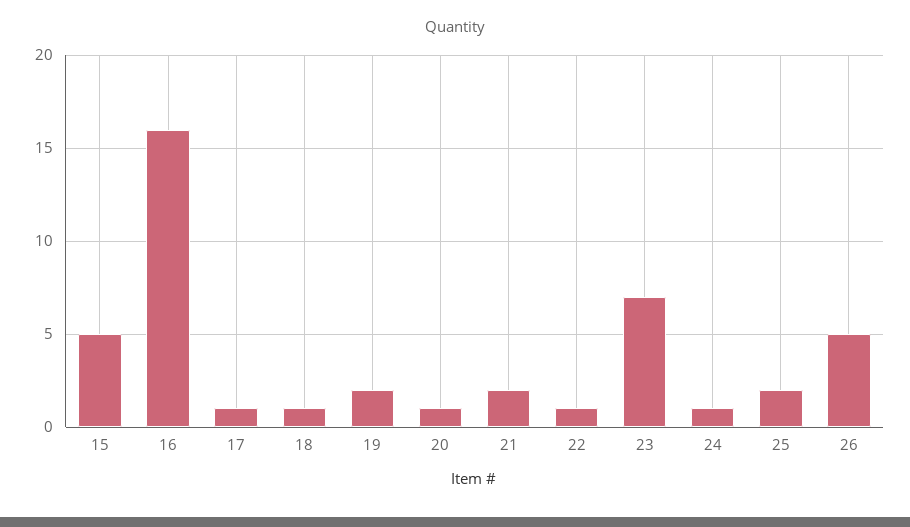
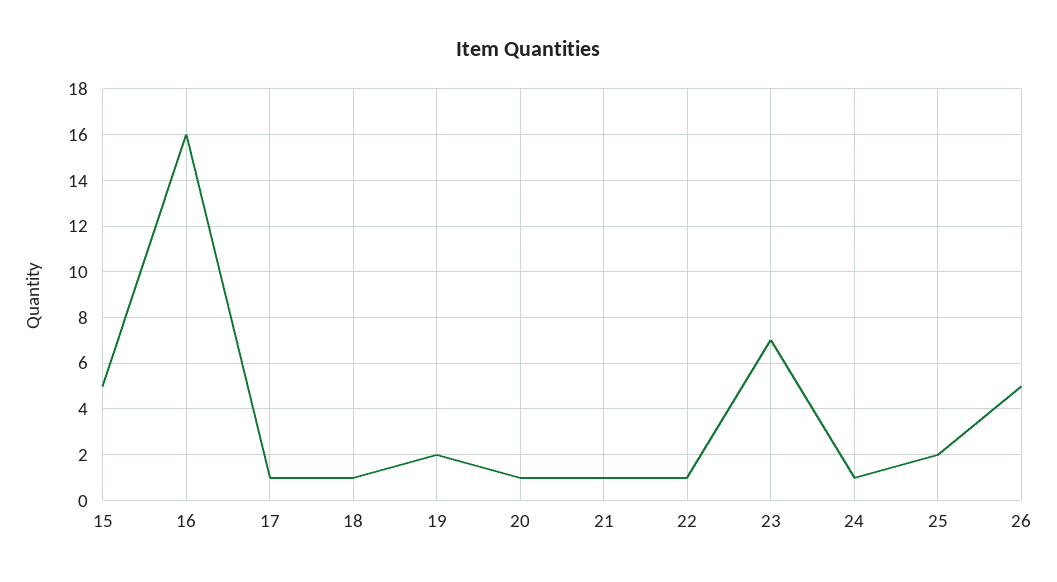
21: 2 -> 1

